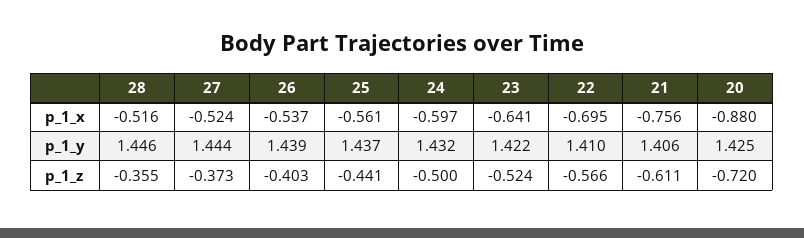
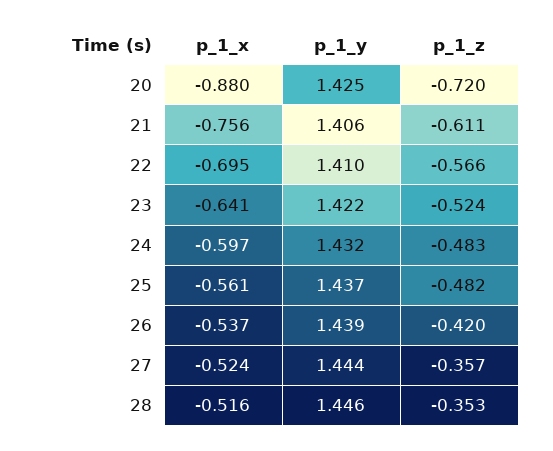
28, p_1_z: -0.355 -> -0.353
27, p_1_z: -0.373 -> -0.357
26, p_1_z: -0.403 -> -0.42
25, p_1_z: -0.441 -> -0.482
24, p_1_z: -0.5 -> -0.483

